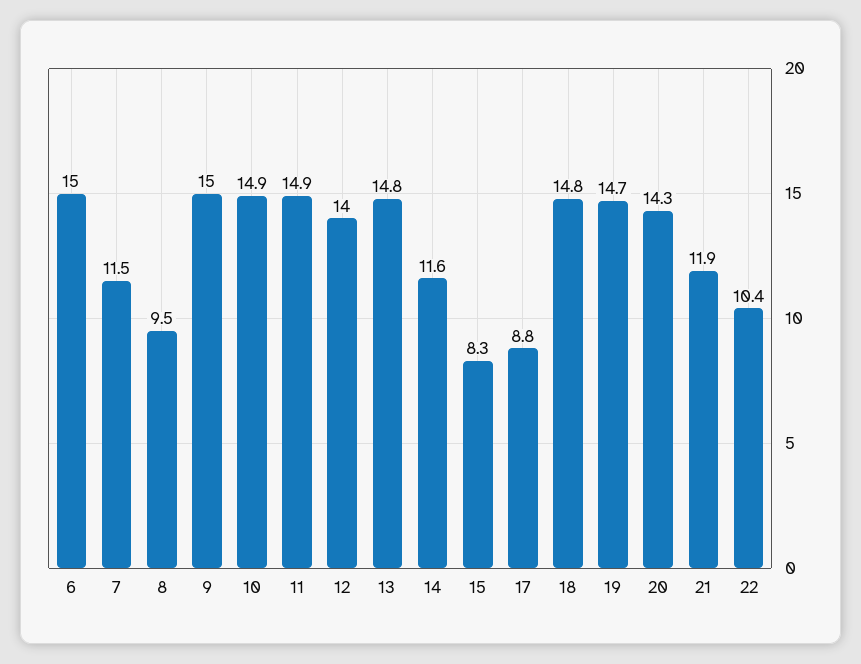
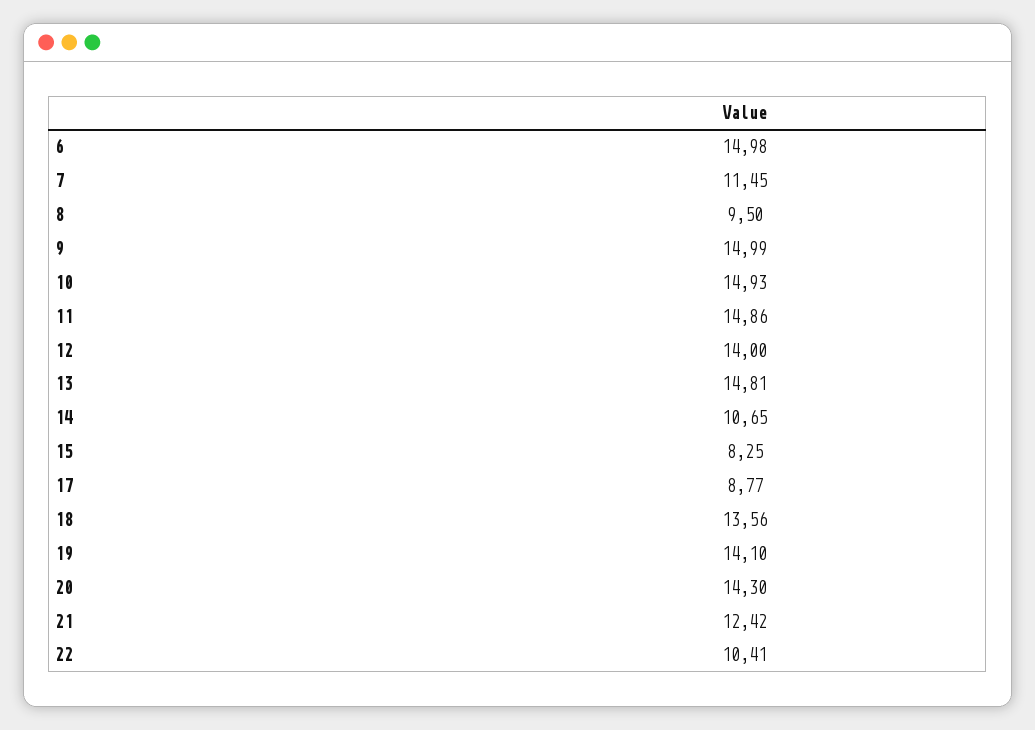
14: 11.6 -> 10.65
18: 14.8 -> 13.56
19: 14.7 -> 14.1
21: 11.9 -> 12.42

